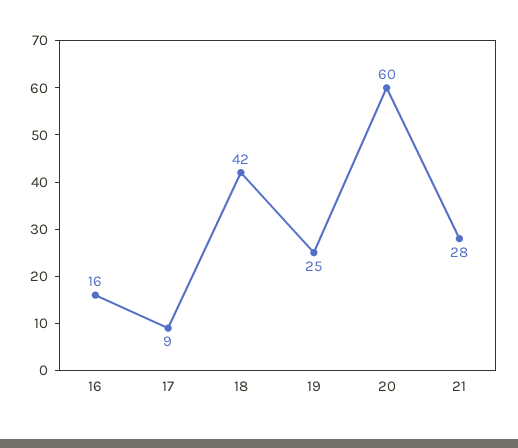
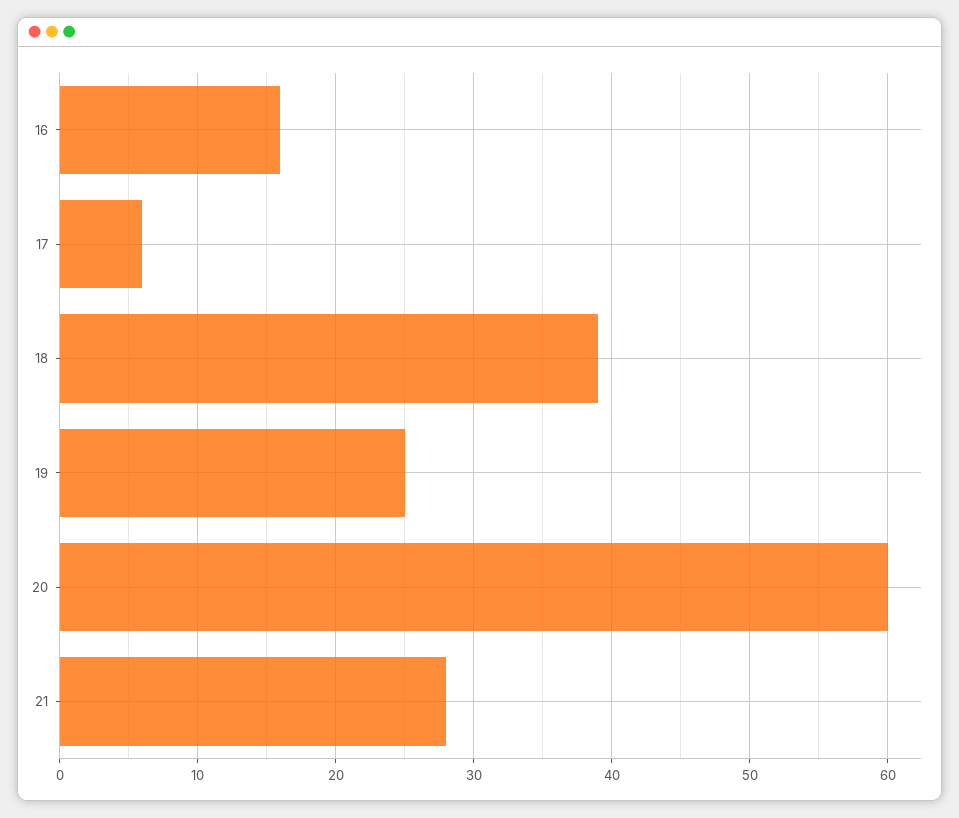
17: 9 -> 6
18: 42 -> 39

